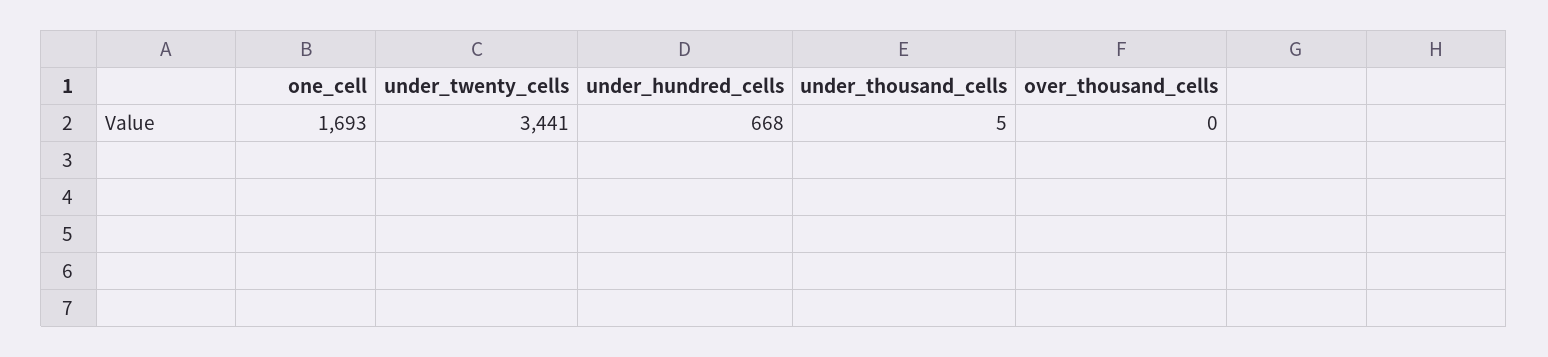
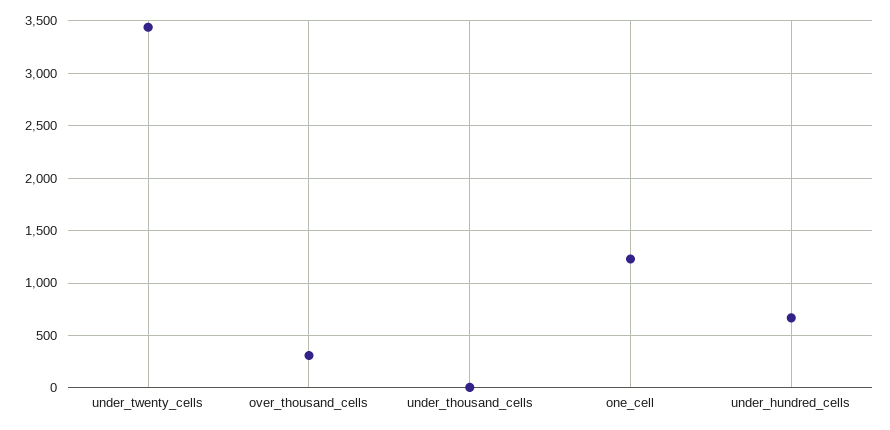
one_cell: 1693 -> 1200
over_thousand_cells: 0 -> 300

